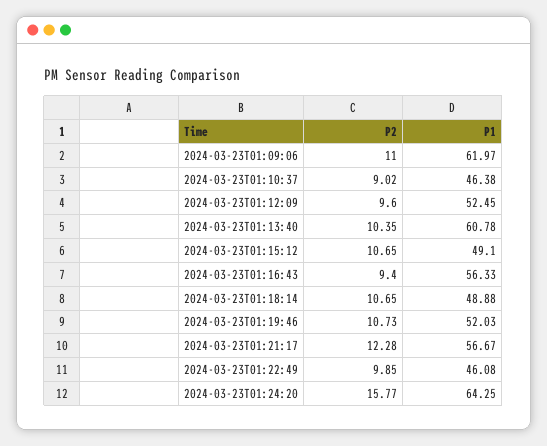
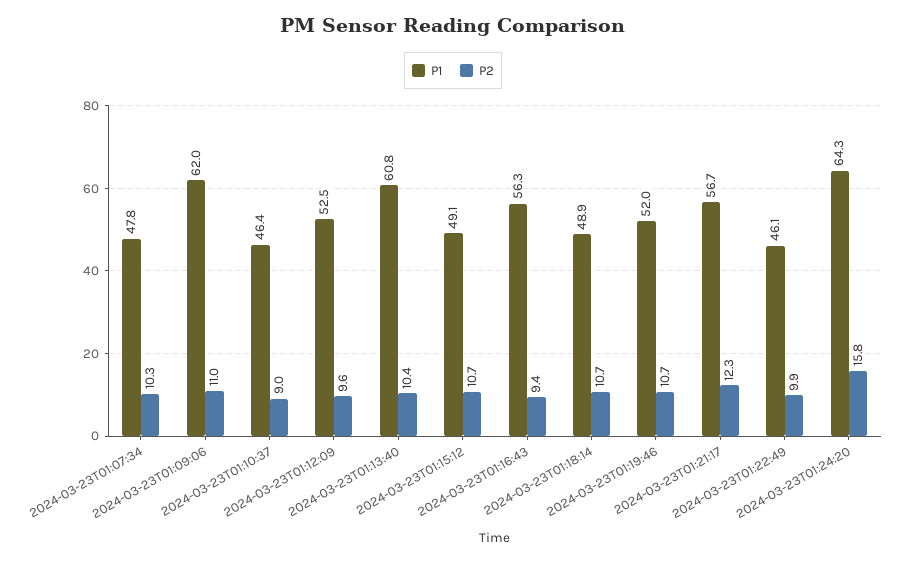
P1, 2024-03-23T01:07:34: none -> 47.8
P2, 2024-03-23T01:07:34: none -> 10.3

